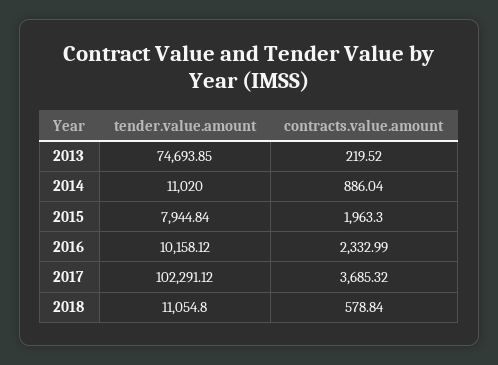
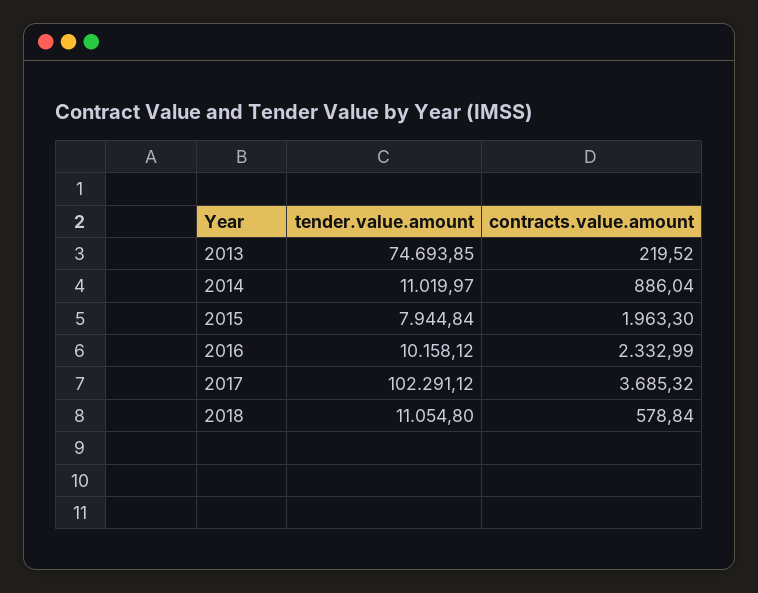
tender.value.amount, 2014: 11020 -> 11019.97

